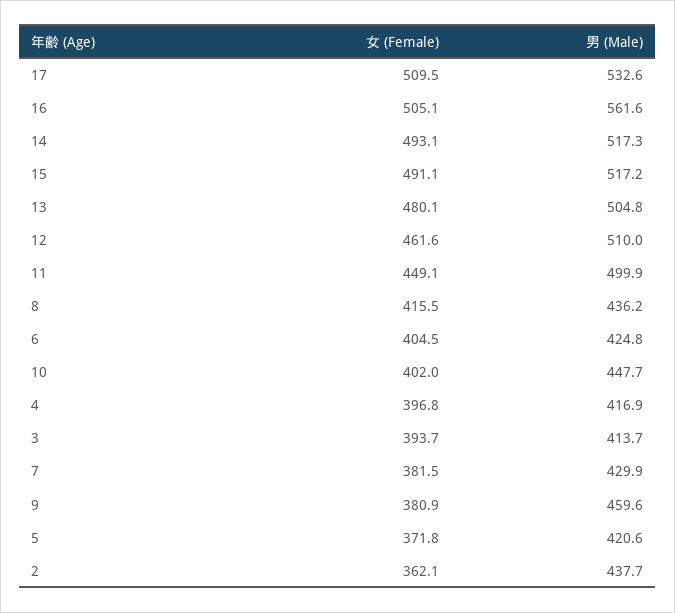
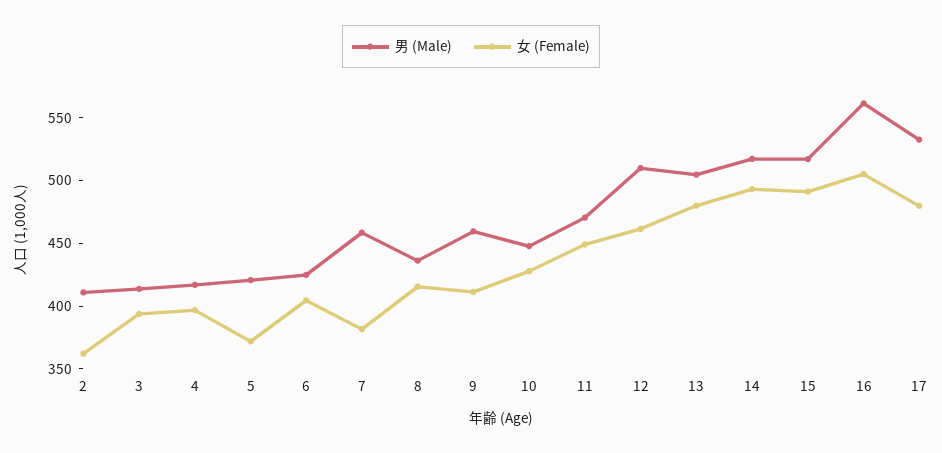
女 (Female), 17: 509.5 -> 480
男 (Male), 11: 499.9 -> 470
女 (Female), 10: 402 -> 430
男 (Male), 7: 429.9 -> 460
女 (Female), 9: 380.9 -> 410
男 (Male), 2: 437.7 -> 410

